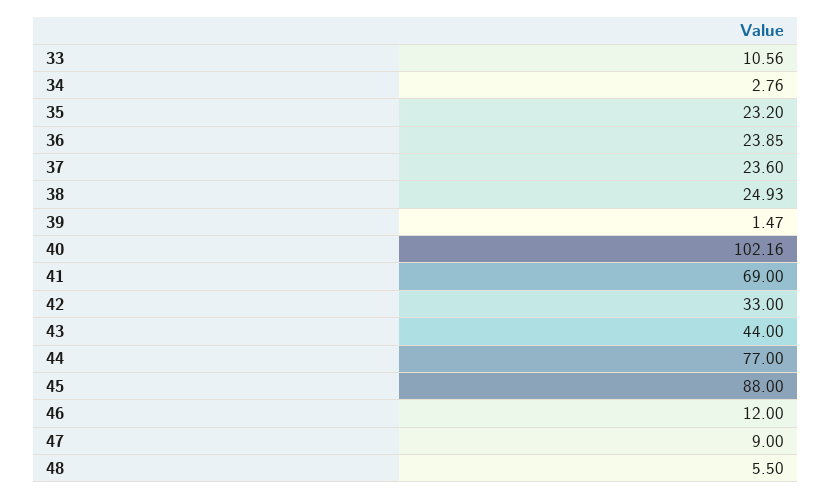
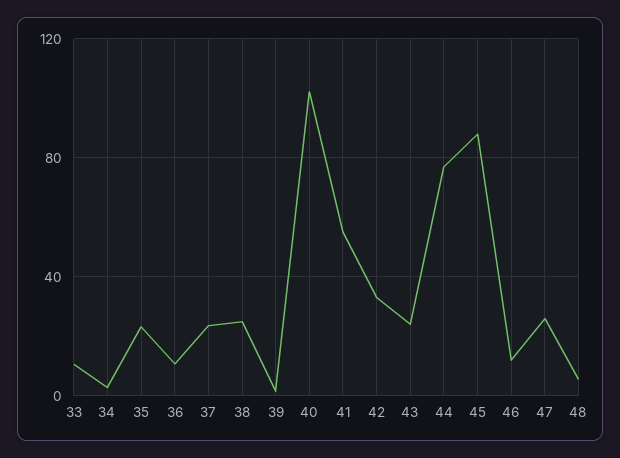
36: 23.85 -> 10
41: 69 -> 55
43: 44 -> 25
47: 9 -> 25

